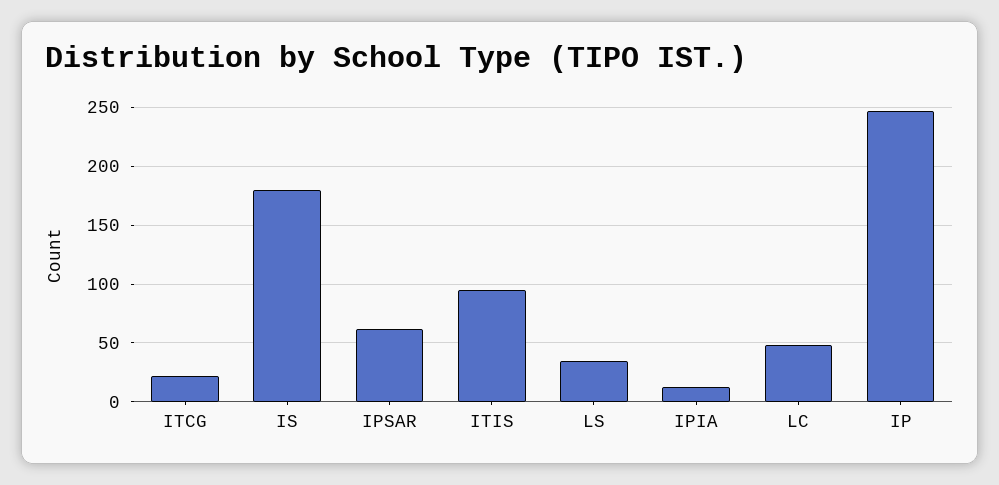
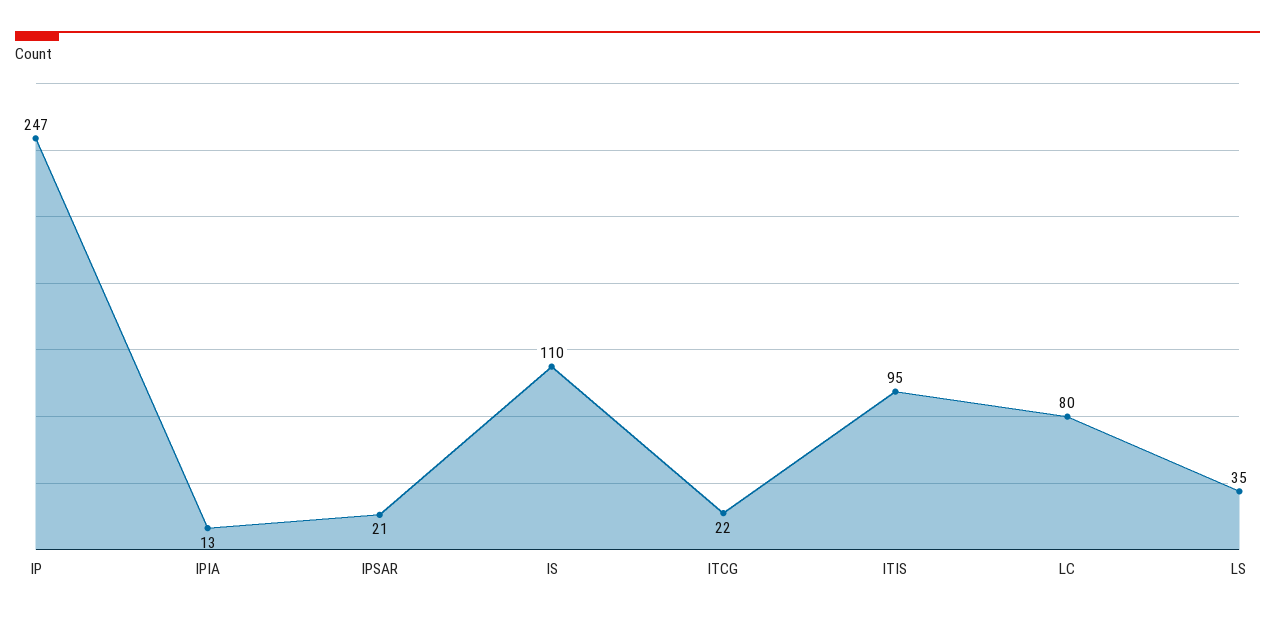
IS: 180 -> 110
IPSAR: 60 -> 21
LC: 50 -> 80

